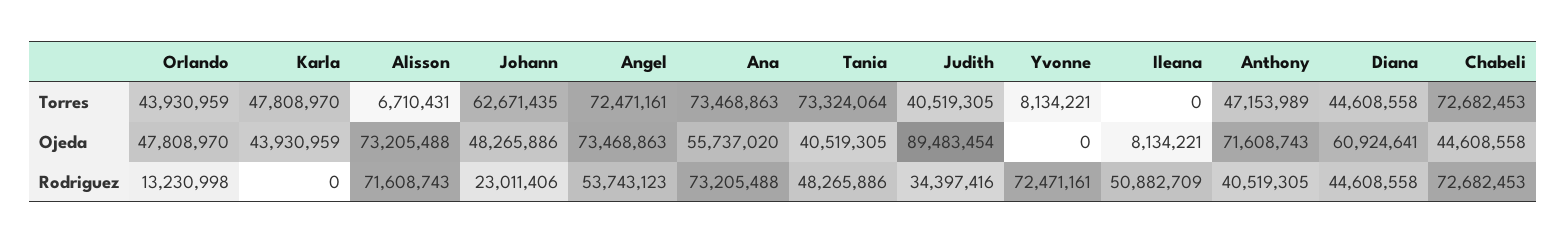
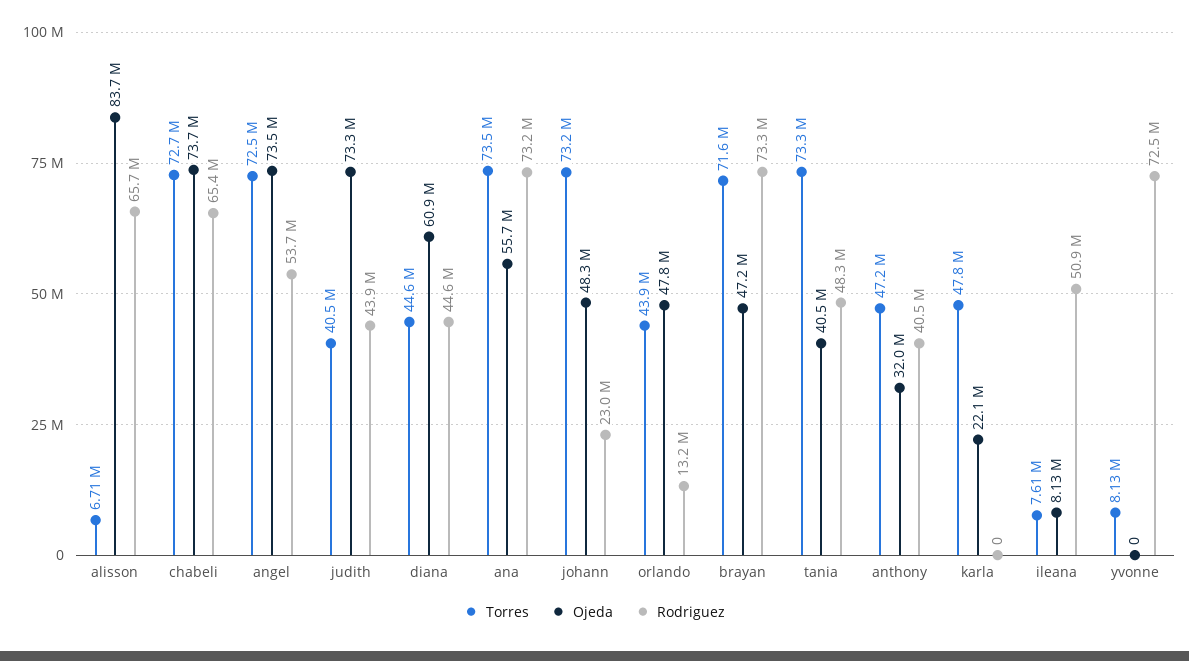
Torres, Johann: 62671435 -> 73200000
Torres, Ileana: 0 -> 7610000
Ojeda, Karla: 43930959 -> 22100000
Ojeda, Alisson: 73205488 -> 83700000
Ojeda, Judith: 89483454 -> 73300000
Ojeda, Anthony: 71608743 -> 32000000
Ojeda, Chabeli: 44608558 -> 73700000
Rodriguez, Alisson: 71608743 -> 65700000
Rodriguez, Judith: 34397416 -> 43900000
Rodriguez, Chabeli: 72682453 -> 65400000
Torres, brayan: none -> 71600000
Ojeda, brayan: none -> 47200000
Rodriguez, brayan: none -> 73300000

